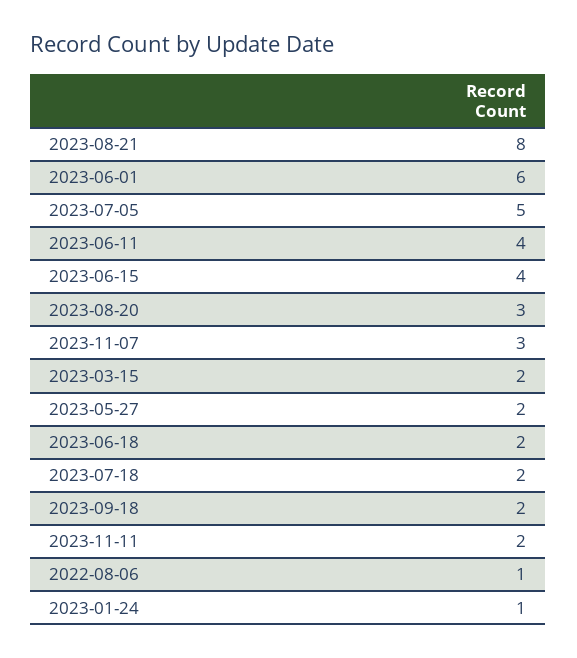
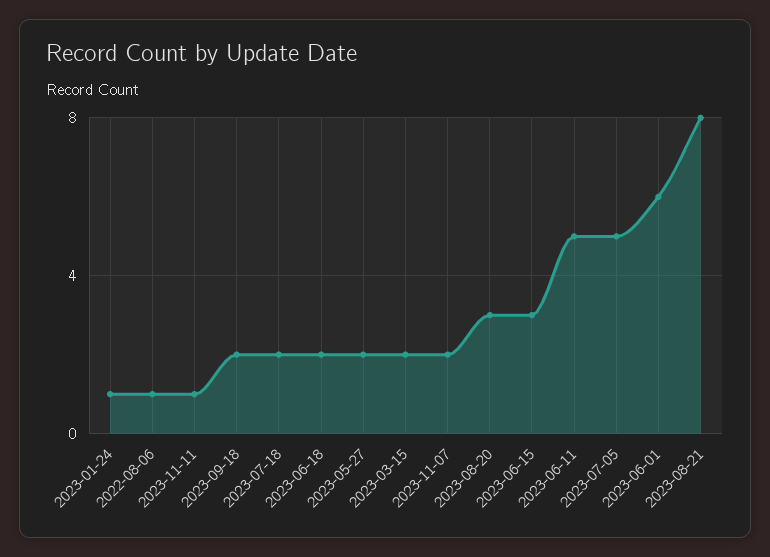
2023-06-11: 4 -> 5
2023-06-15: 4 -> 3
2023-11-07: 3 -> 2
2023-11-11: 2 -> 1

